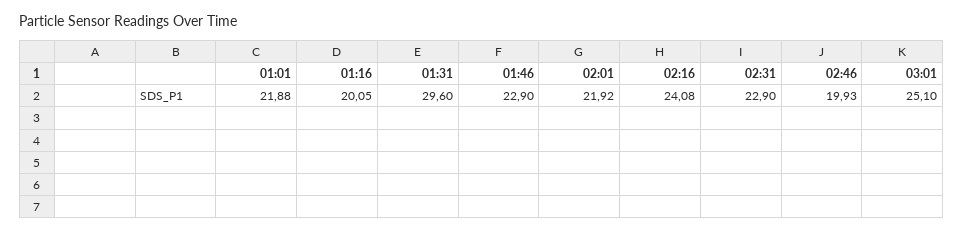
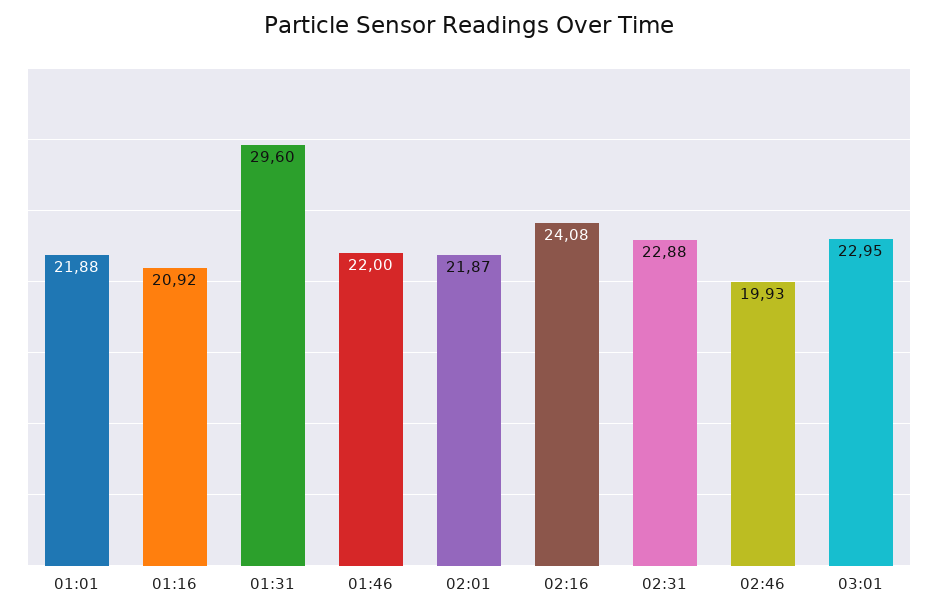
01:16: 20.05 -> 20.92
01:46: 22.9 -> 22
02:01: 21.92 -> 21.87
02:31: 22.9 -> 22.88
03:01: 25.1 -> 22.95

